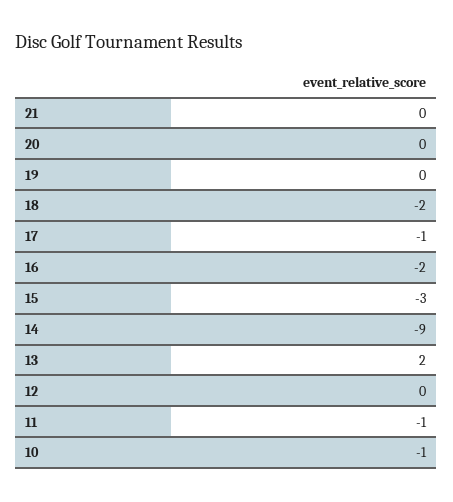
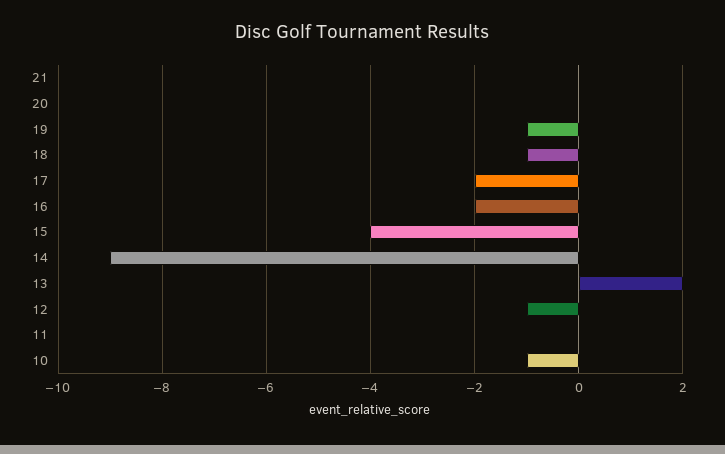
19: 0 -> -1
18: -2 -> -1
17: -1 -> -2
15: -3 -> -4
12: 0 -> -1
11: -1 -> 0

